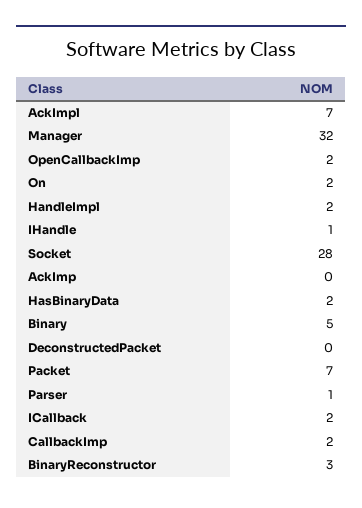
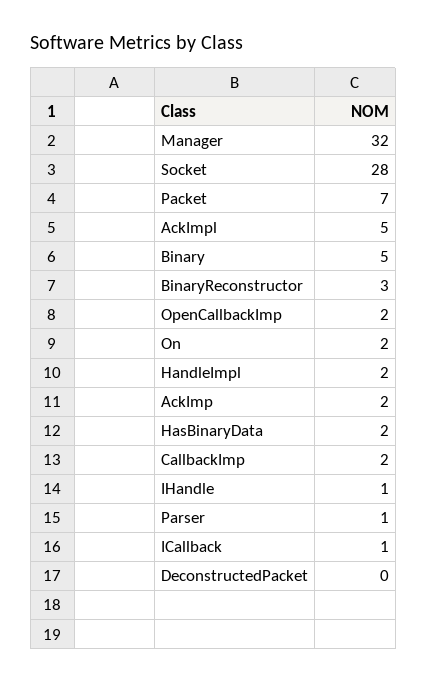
AckImpl: 7 -> 5
AckImp: 0 -> 2
ICallback: 2 -> 1

